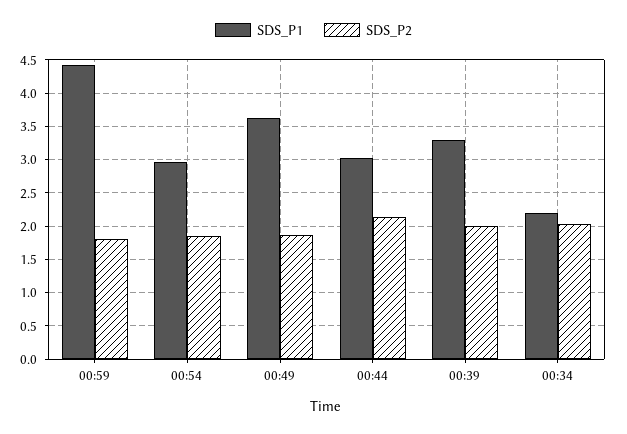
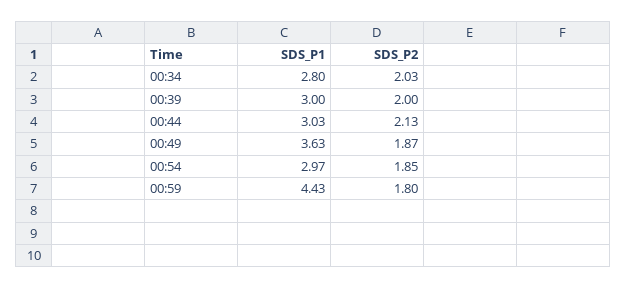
SDS_P1, 00:39: 3.3 -> 3
SDS_P1, 00:34: 2.2 -> 2.8

